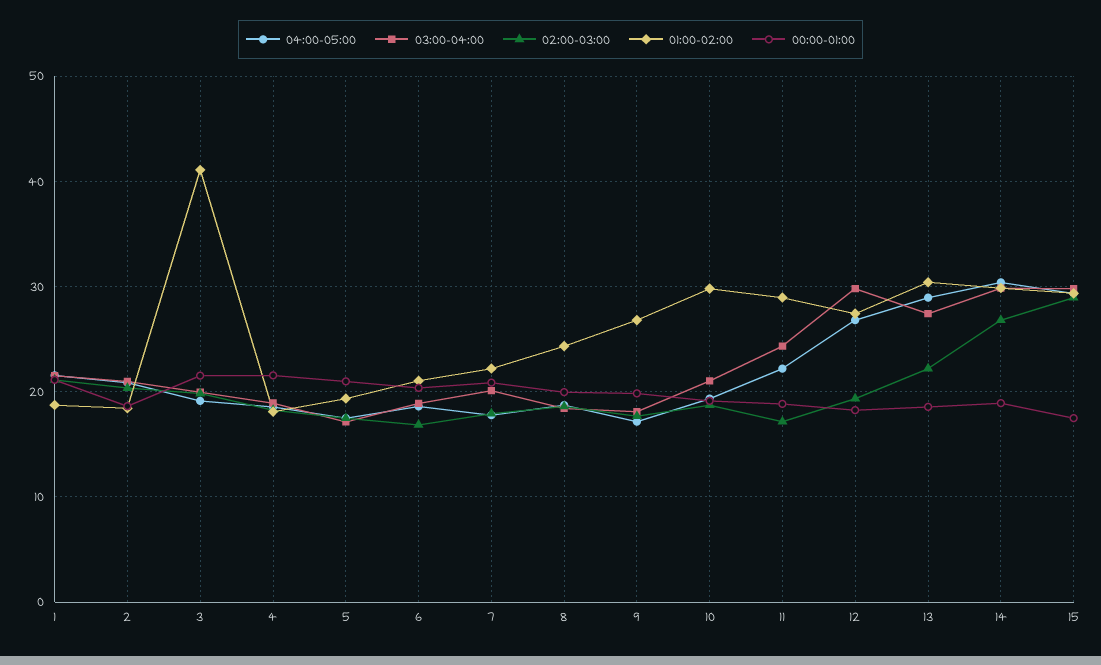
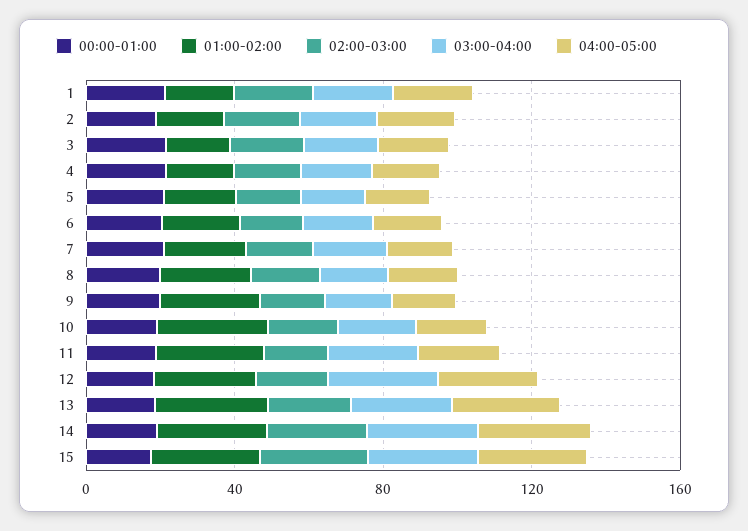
01:00-02:00, 3: 41 -> 20

